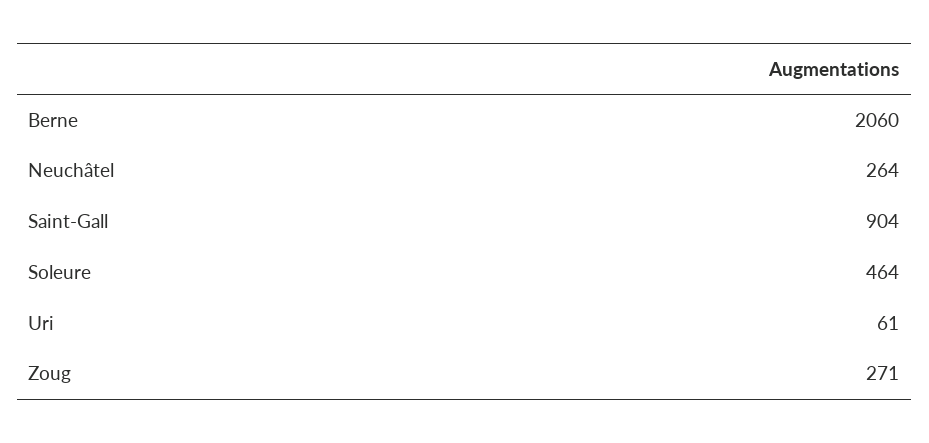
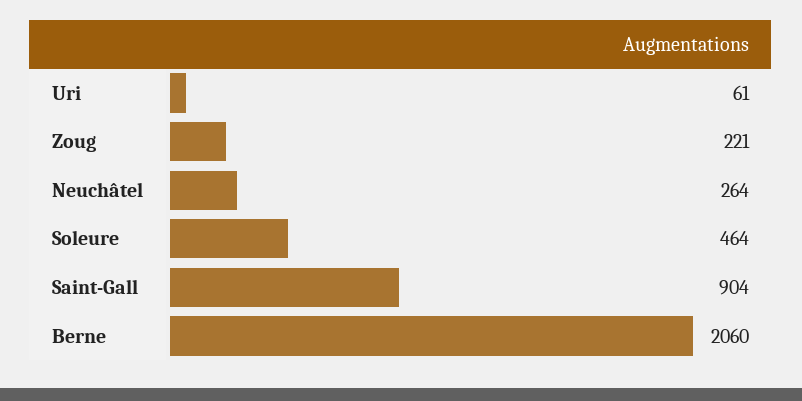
Zoug: 271 -> 221

